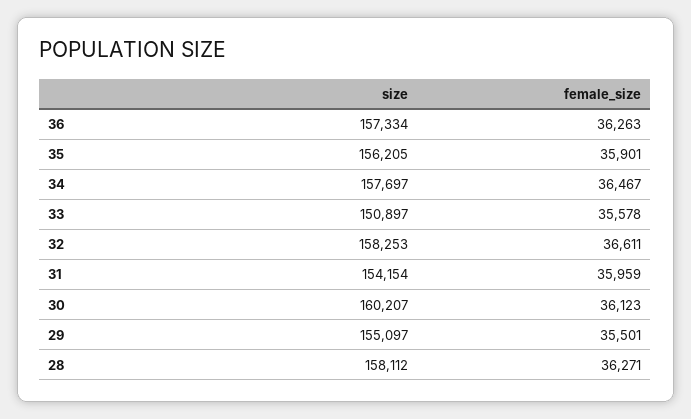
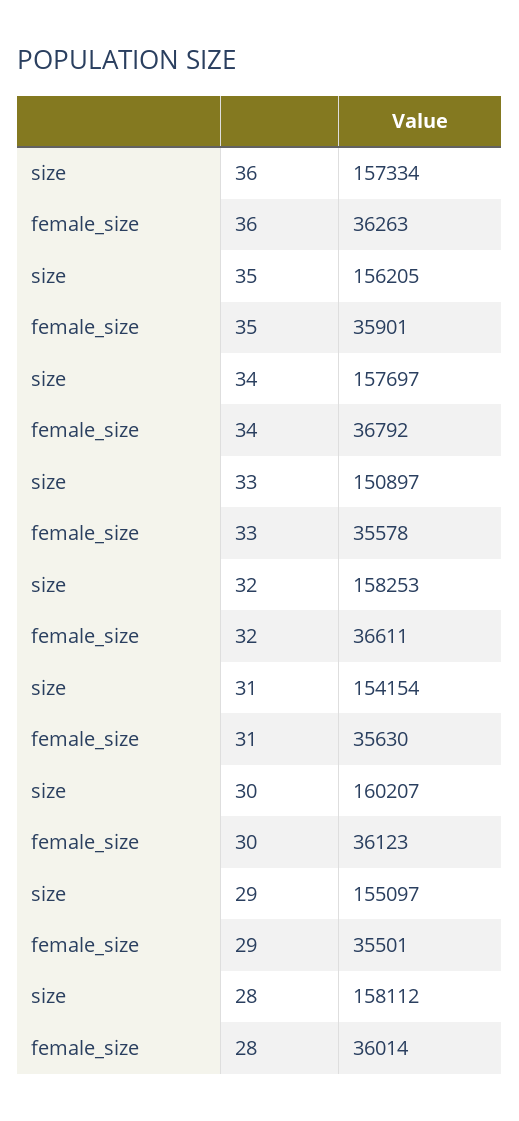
female_size, 34: 36467 -> 36792
female_size, 31: 35959 -> 35630
female_size, 28: 36271 -> 36014

